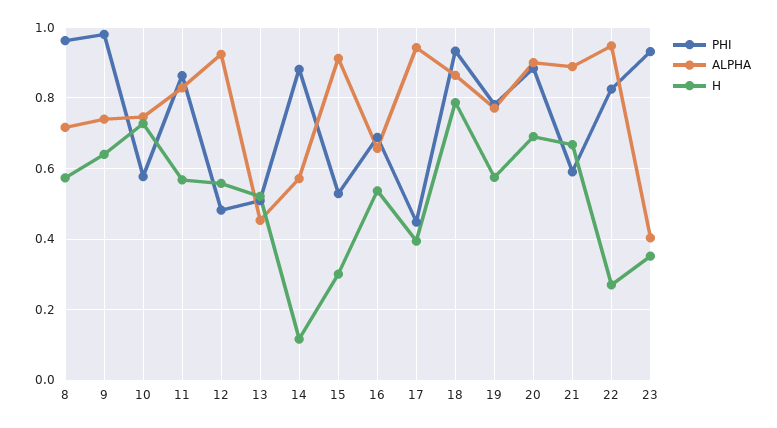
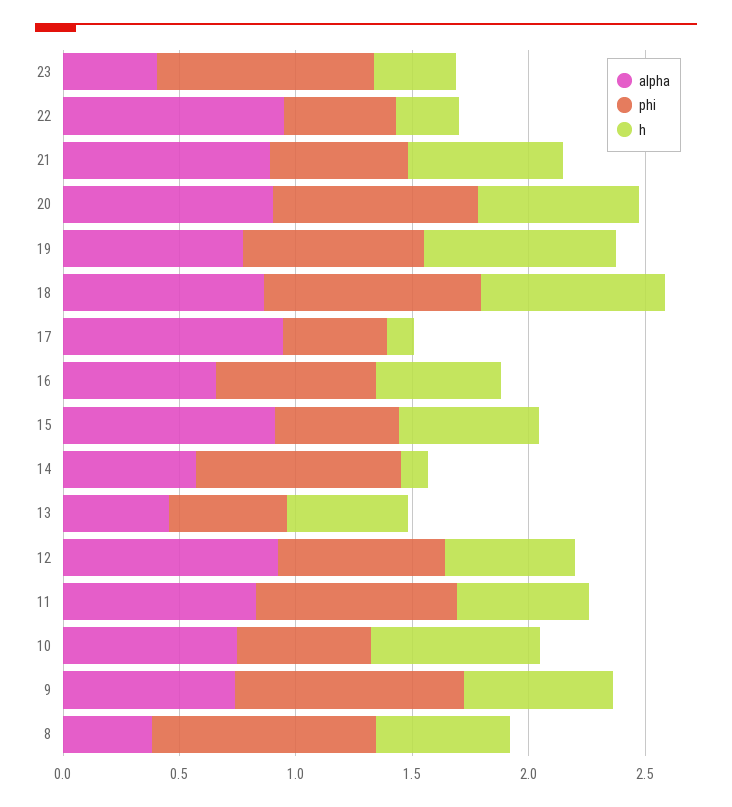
ALPHA, 8: 0.72 -> 0.4
PHI, 12: 0.48 -> 0.7
H, 15: 0.3 -> 0.6
H, 17: 0.4 -> 0.1
H, 19: 0.58 -> 0.8
PHI, 22: 0.82 -> 0.5

